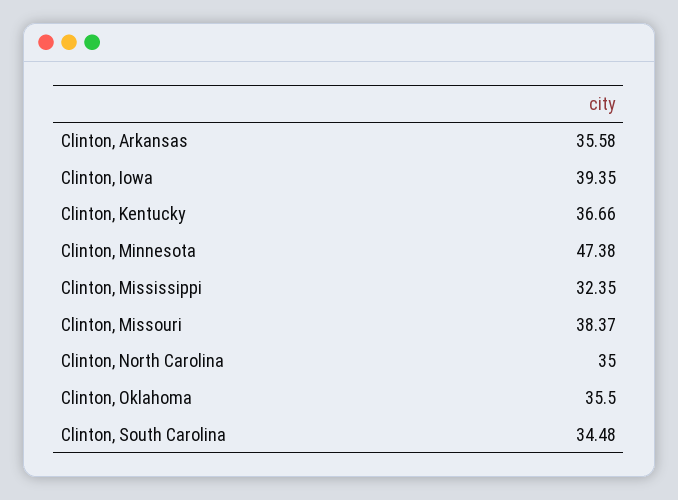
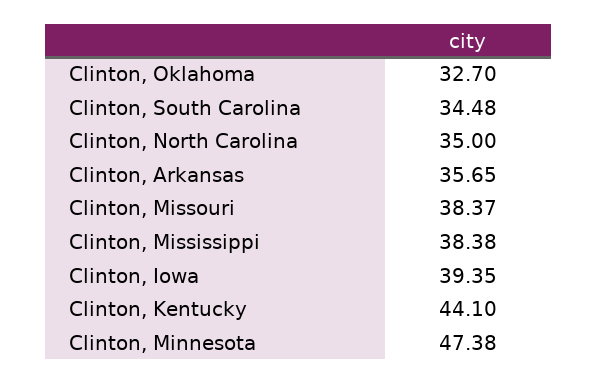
Clinton, Arkansas: 35.58 -> 35.65
Clinton, Kentucky: 36.66 -> 44.1
Clinton, Mississippi: 32.35 -> 38.38
Clinton, Oklahoma: 35.5 -> 32.7

